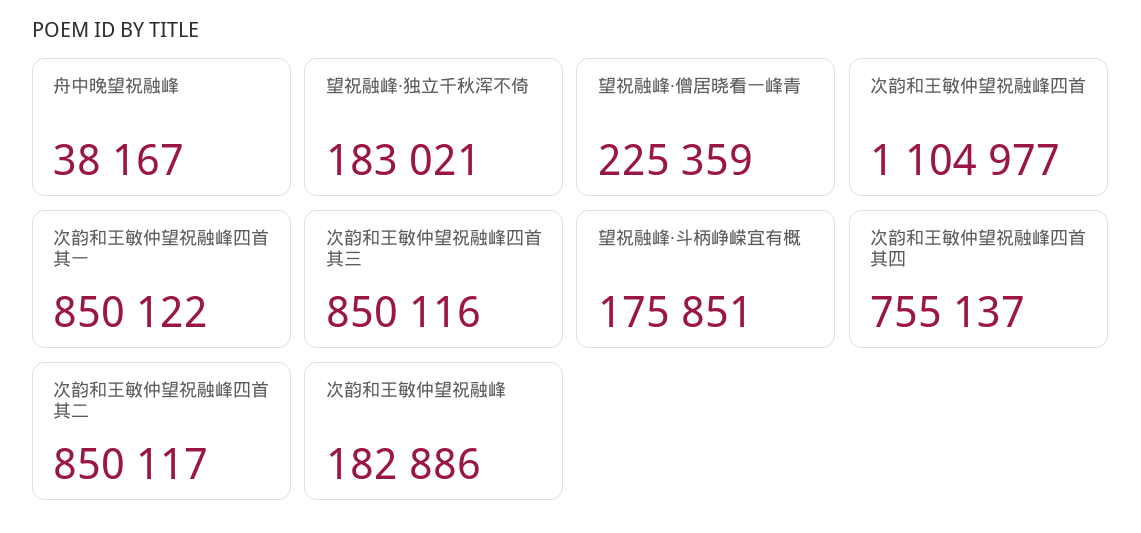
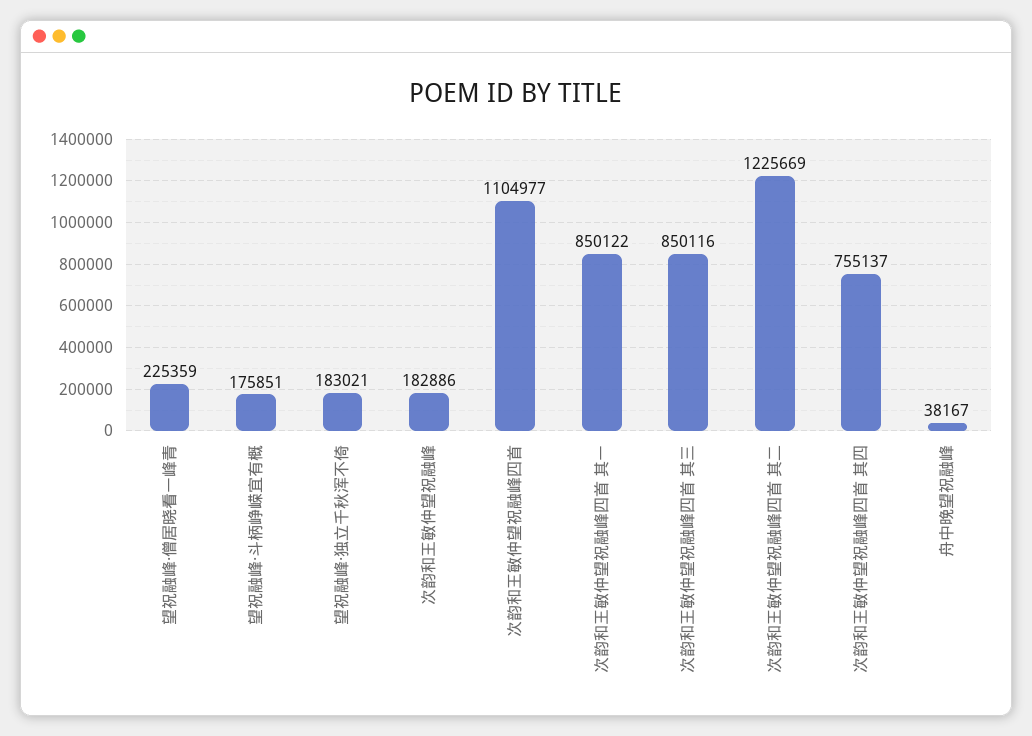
次韵和王敏仲望祝融峰四首 其二: 850117 -> 1225669

